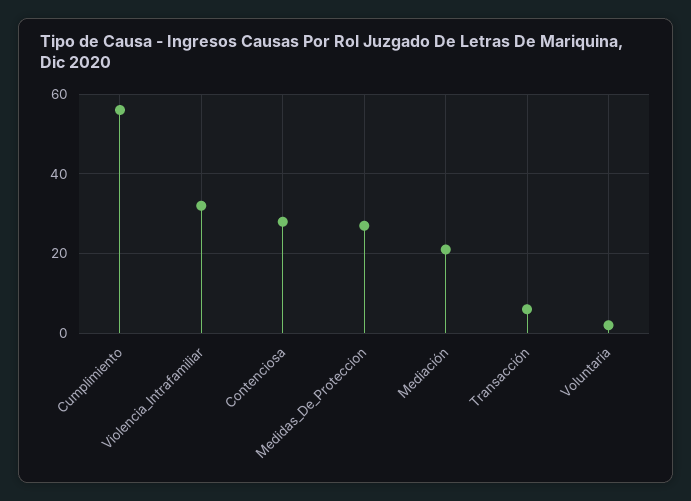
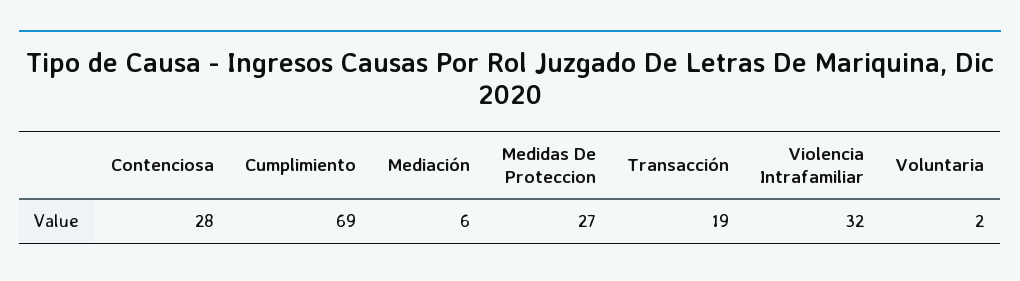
Cumplimiento: 55 -> 69
Mediación: 20 -> 6
Transacción: 5 -> 19

